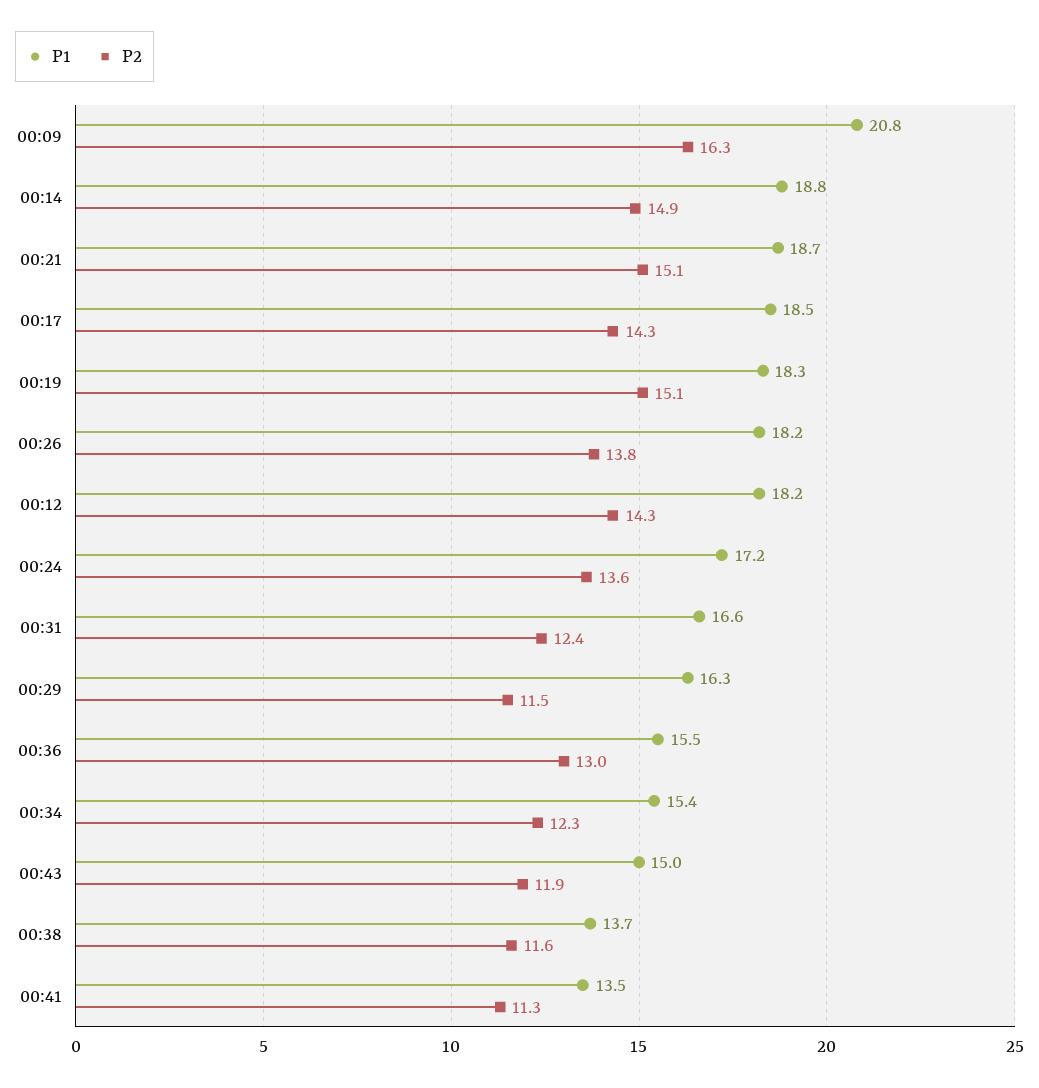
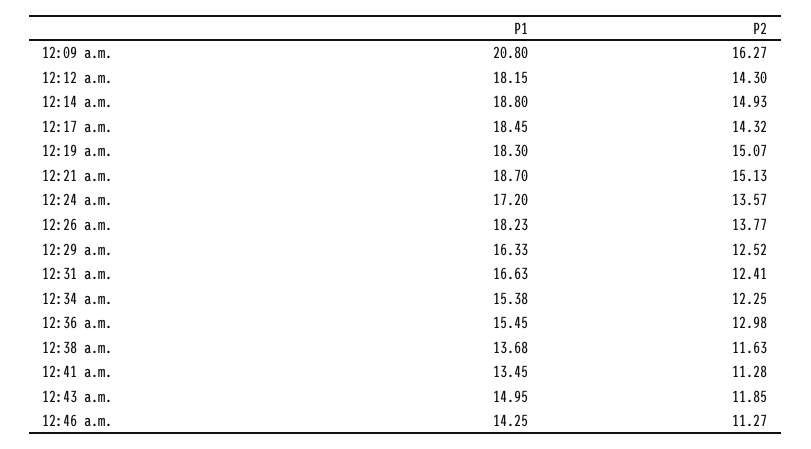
P2, 00:29: 11.5 -> 12.52
P1, 12:46 a.m.: none -> 14.25
P2, 12:46 a.m.: none -> 11.27

